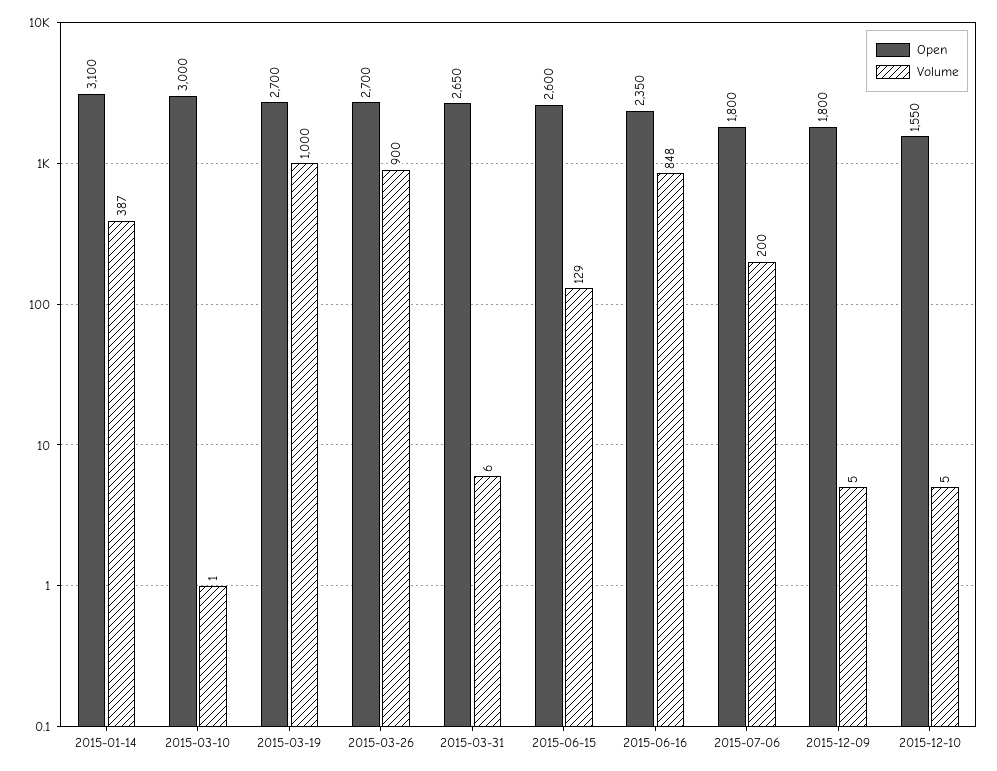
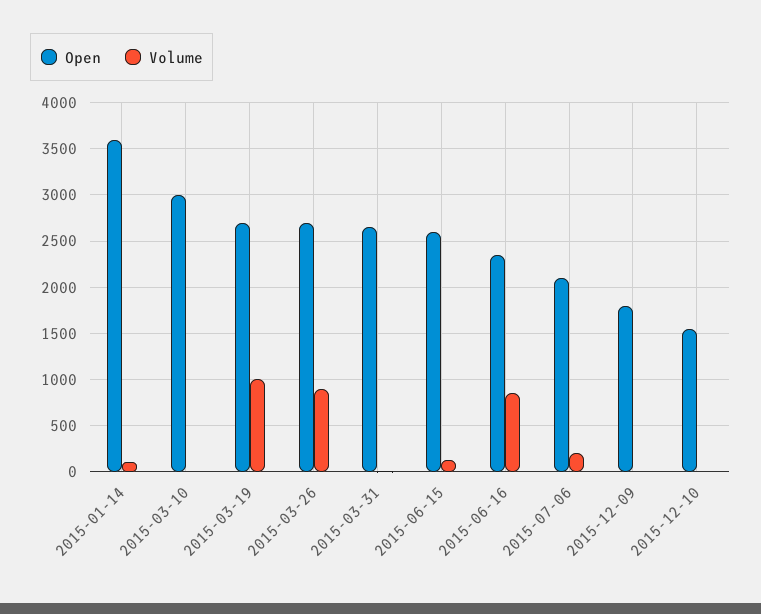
Open, 2015-01-14: 3100 -> 3600
Volume, 2015-01-14: 387 -> 100
Open, 2015-07-06: 1800 -> 2100

